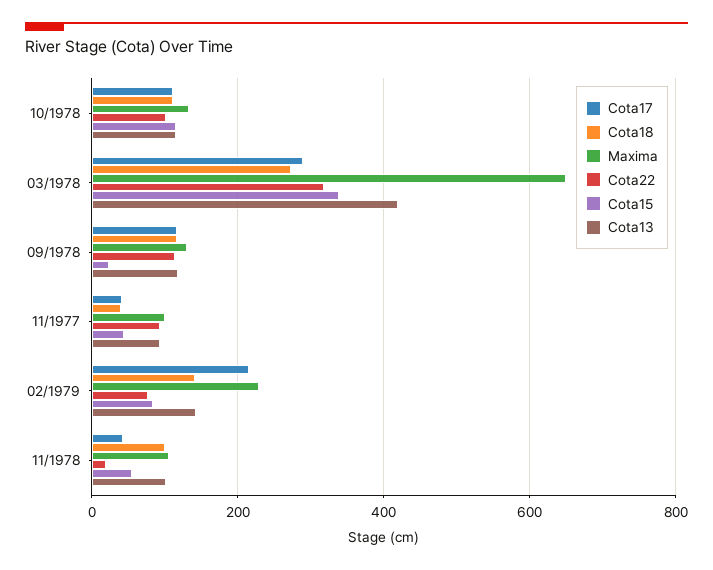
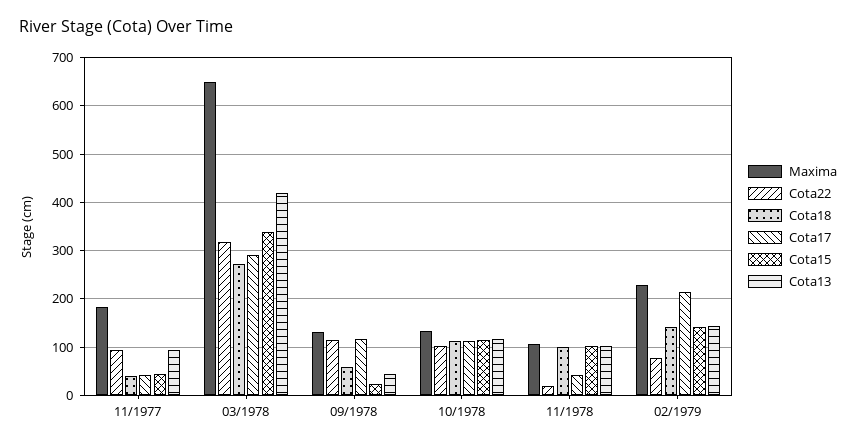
Cota18, 09/1978: 120 -> 60
Cota13, 09/1978: 120 -> 40
Maxima, 11/1977: 100 -> 180
Cota15, 02/1979: 80 -> 140
Cota15, 11/1978: 60 -> 100

